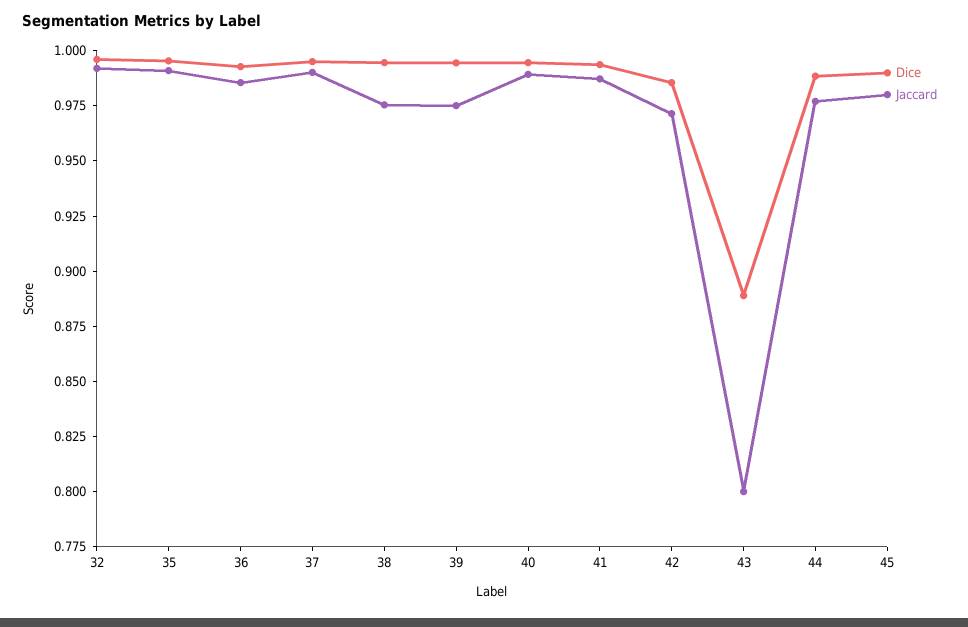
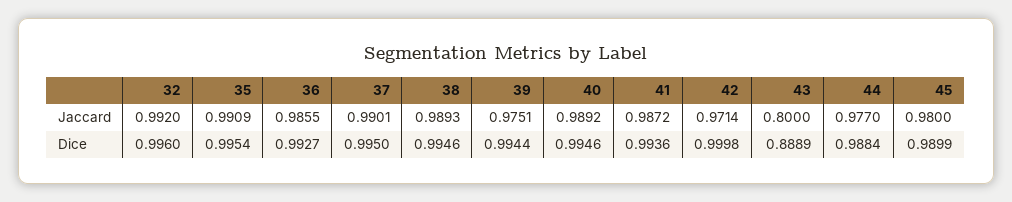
Jaccard, 38: 0.975 -> 0.9893
Dice, 42: 0.985 -> 0.9998

